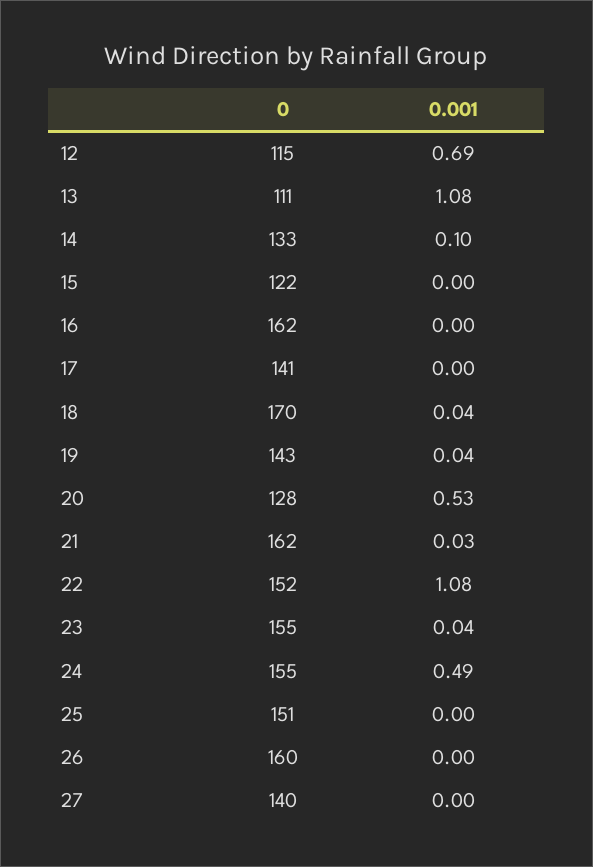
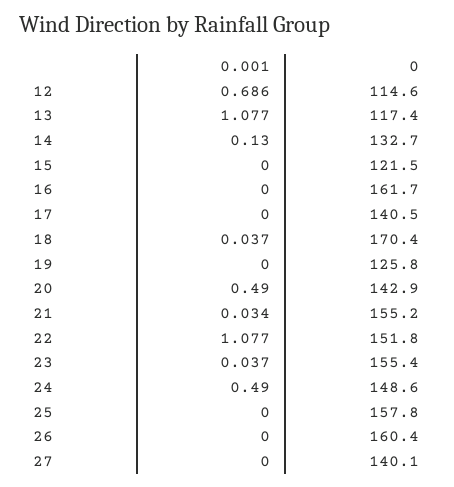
0, 13: 111 -> 117.4
0.001, 14: 0.1 -> 0.13
0, 19: 143 -> 125.8
0.001, 19: 0.04 -> 0
0, 20: 128 -> 142.9
0.001, 20: 0.53 -> 0.49
0, 21: 162 -> 155.2
0, 24: 155 -> 148.6
0, 25: 151 -> 157.8

